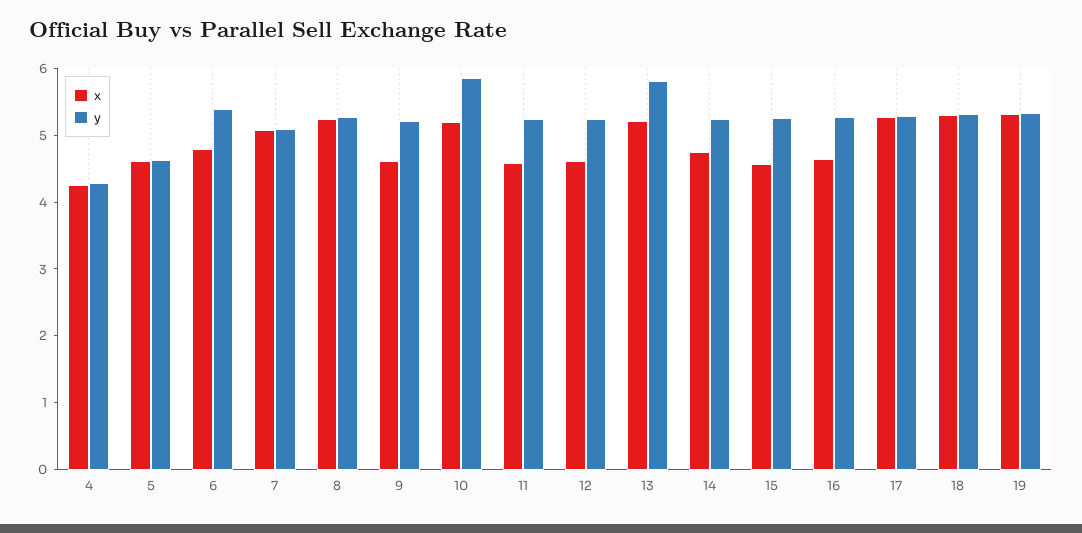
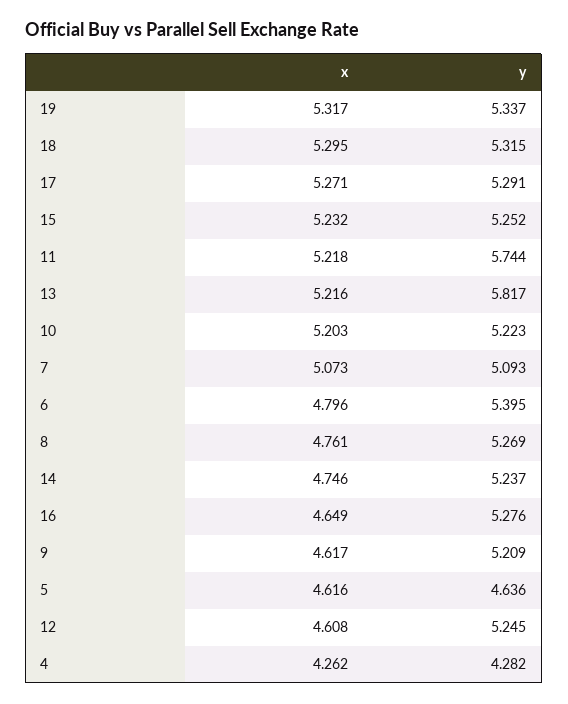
x, 8: 5.2 -> 4.761
y, 10: 5.8 -> 5.223
x, 11: 4.6 -> 5.218
y, 11: 5.2 -> 5.744
x, 15: 4.6 -> 5.232

